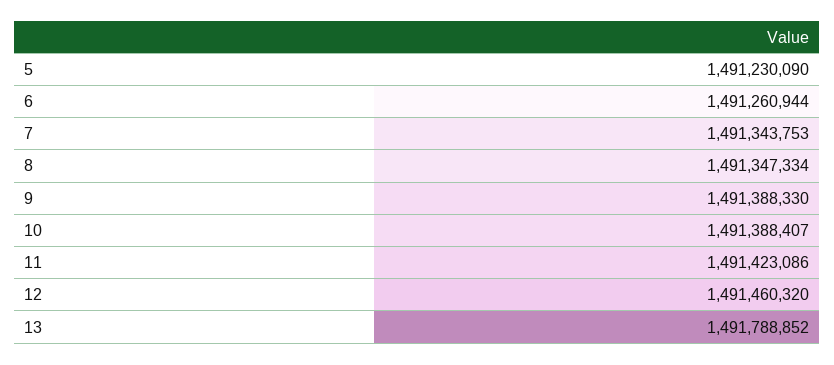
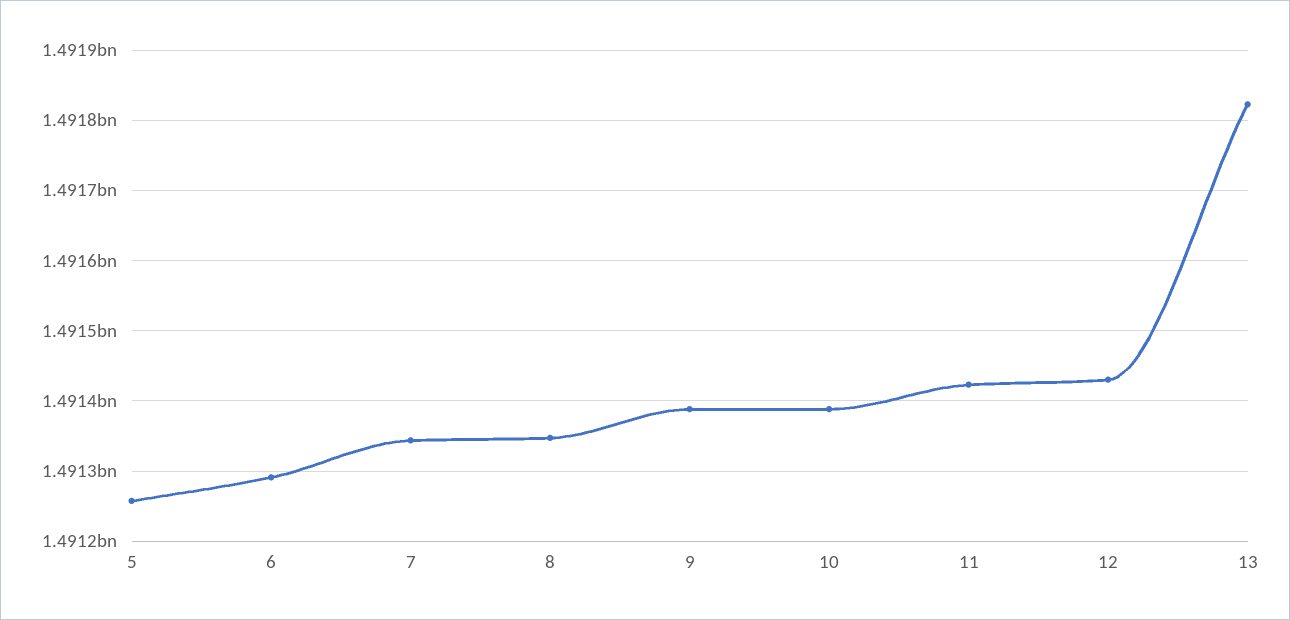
5: 1491230090 -> 1491260000
6: 1491260944 -> 1491290000
12: 1491460320 -> 1491430000
13: 1491788852 -> 1491820000

